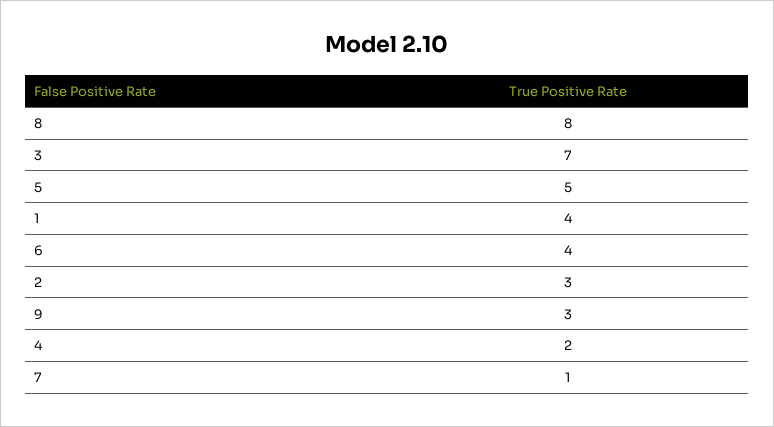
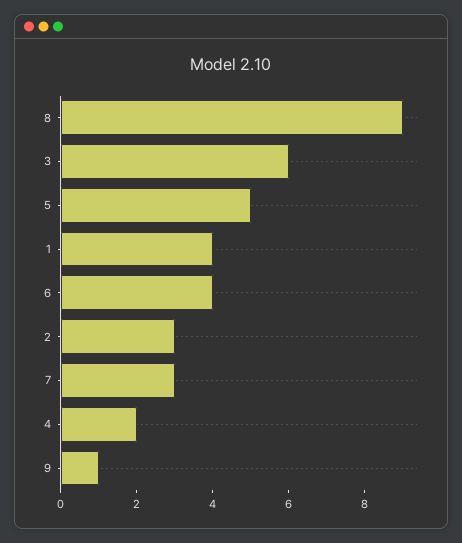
8: 8 -> 9
3: 7 -> 6
9: 3 -> 1
7: 1 -> 3

